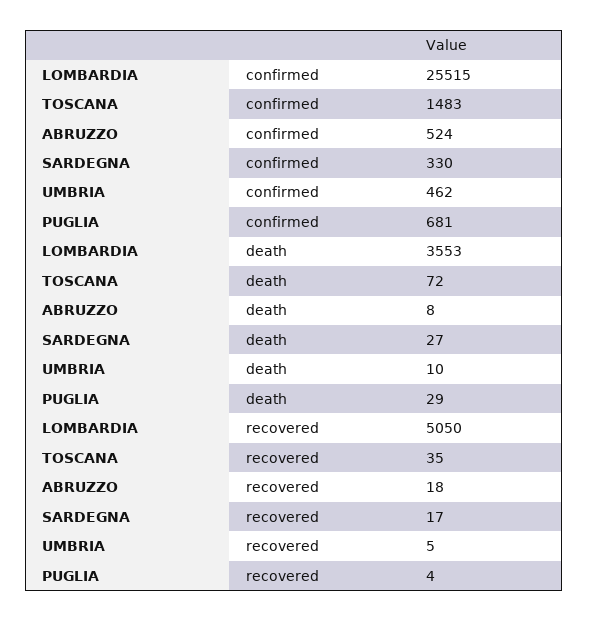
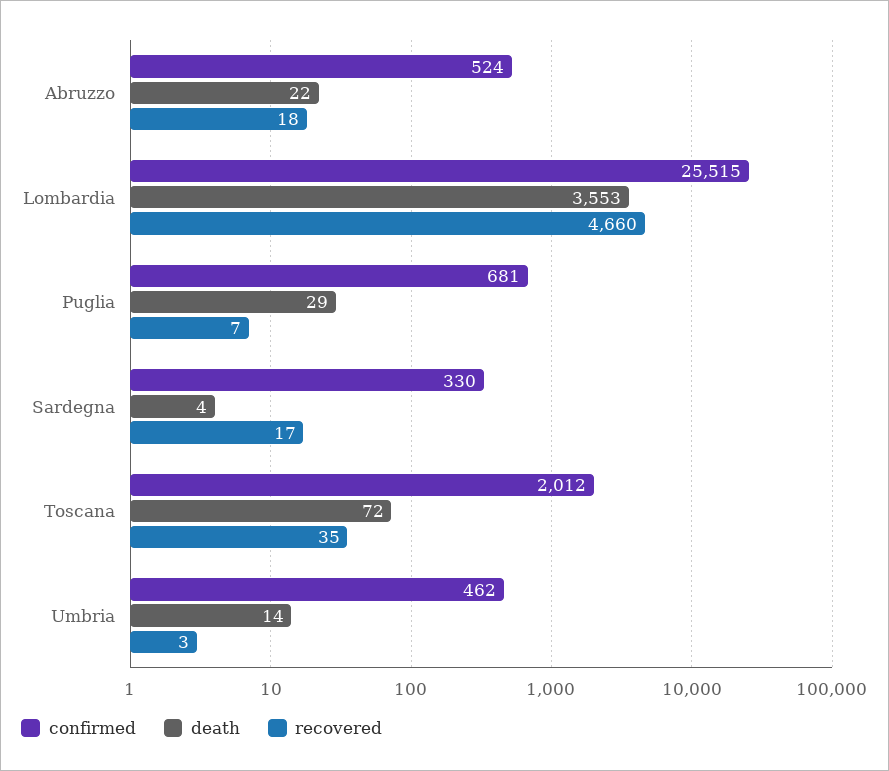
confirmed, TOSCANA: 1483 -> 2012
death, ABRUZZO: 8 -> 22
death, SARDEGNA: 27 -> 4
death, UMBRIA: 10 -> 14
recovered, LOMBARDIA: 5050 -> 4660
recovered, UMBRIA: 5 -> 3
recovered, PUGLIA: 4 -> 7

